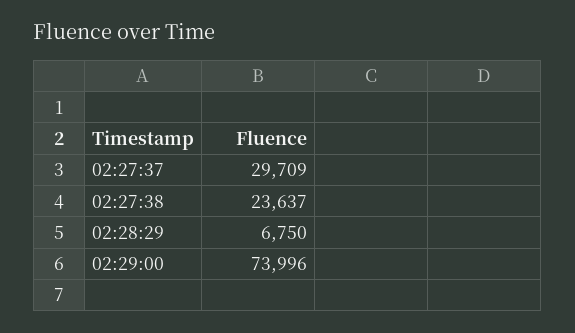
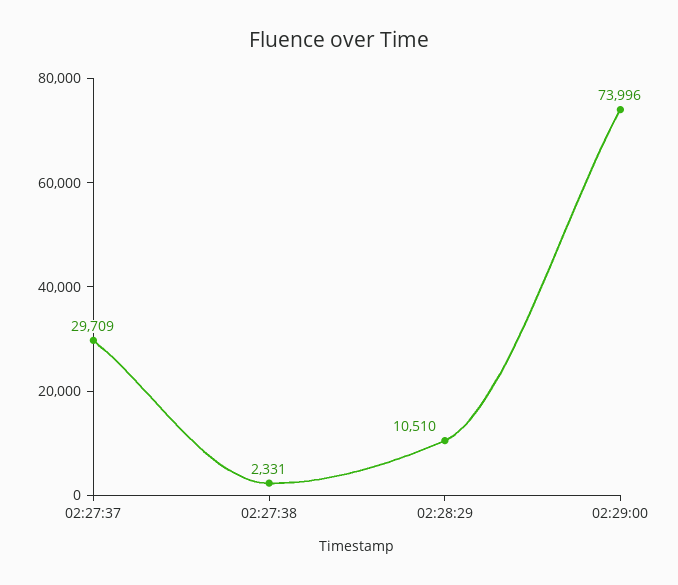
02:27:38: 23637 -> 2331
02:28:29: 6750 -> 10510

